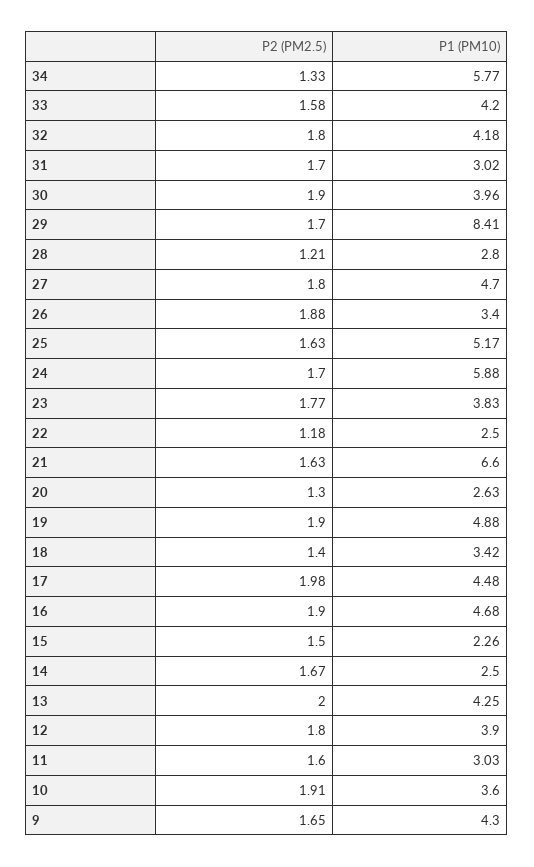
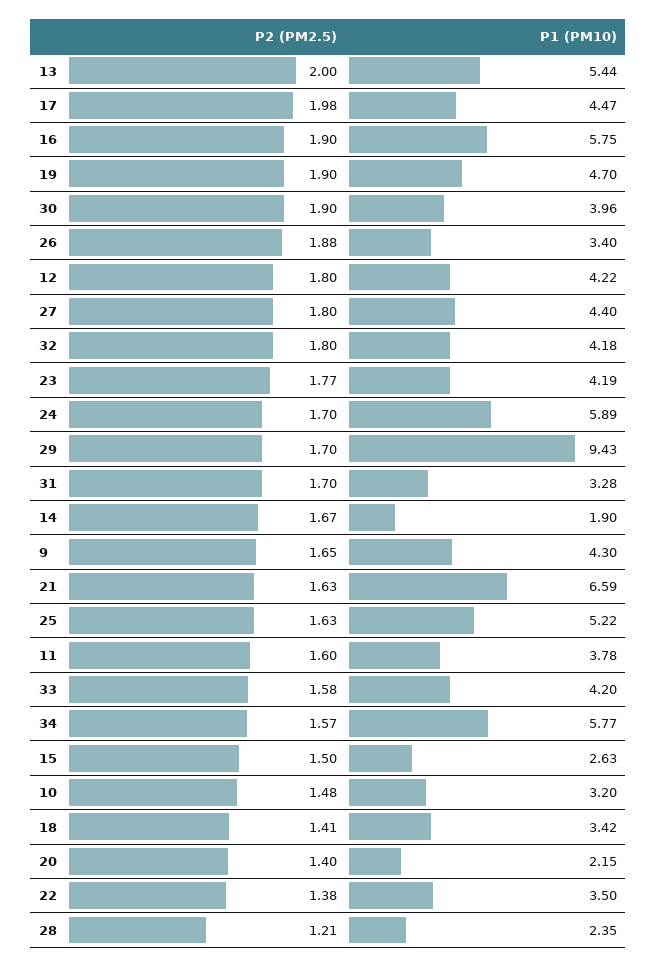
P2 (PM2.5), 34: 1.33 -> 1.57
P1 (PM10), 31: 3.02 -> 3.28
P1 (PM10), 29: 8.41 -> 9.43
P1 (PM10), 28: 2.8 -> 2.35
P1 (PM10), 27: 4.7 -> 4.4
P1 (PM10), 25: 5.17 -> 5.22
P1 (PM10), 24: 5.88 -> 5.89
P1 (PM10), 23: 3.83 -> 4.19
P2 (PM2.5), 22: 1.18 -> 1.38
P1 (PM10), 22: 2.5 -> 3.5
P1 (PM10), 21: 6.6 -> 6.59
P2 (PM2.5), 20: 1.3 -> 1.4
P1 (PM10), 20: 2.63 -> 2.15
P1 (PM10), 19: 4.88 -> 4.7
P2 (PM2.5), 18: 1.4 -> 1.41
P1 (PM10), 17: 4.48 -> 4.47
P1 (PM10), 16: 4.68 -> 5.75
P1 (PM10), 15: 2.26 -> 2.63
P1 (PM10), 14: 2.5 -> 1.9
P1 (PM10), 13: 4.25 -> 5.44
P1 (PM10), 12: 3.9 -> 4.22
P1 (PM10), 11: 3.03 -> 3.78
P2 (PM2.5), 10: 1.91 -> 1.48
P1 (PM10), 10: 3.6 -> 3.2

